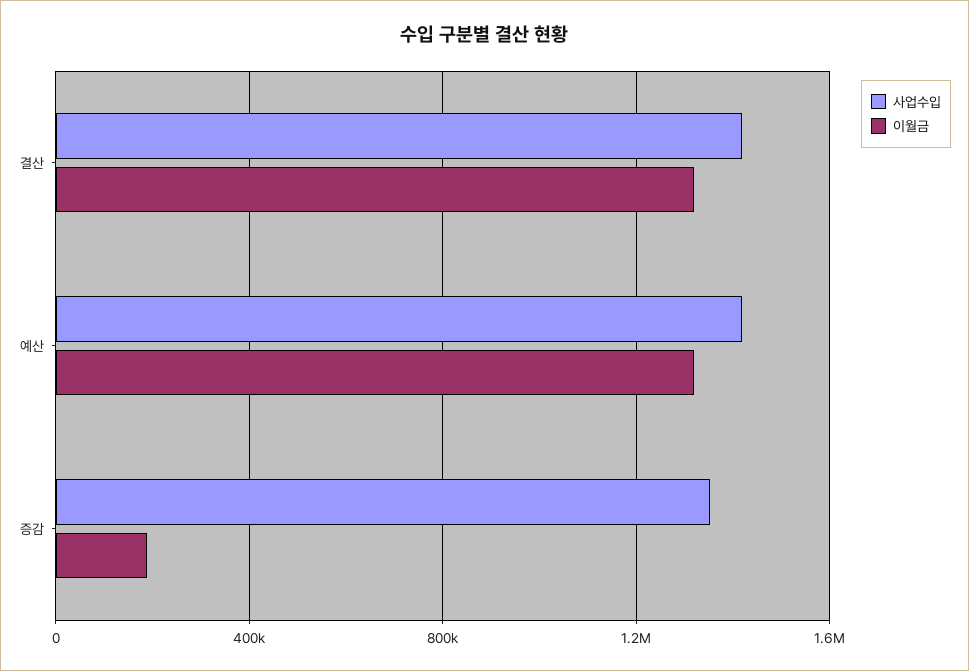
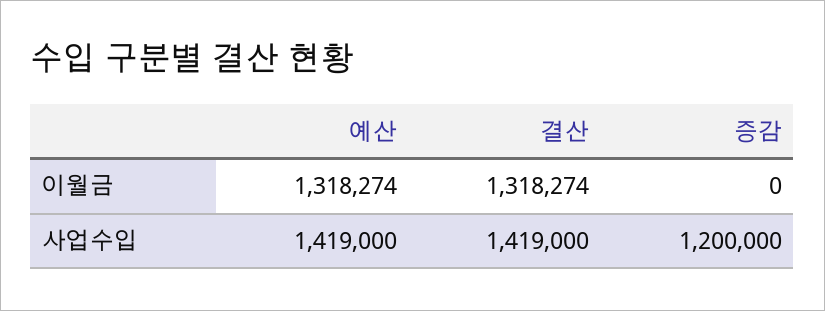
사업수입, 증감: 1350000 -> 1200000
이월금, 증감: 200000 -> 0

